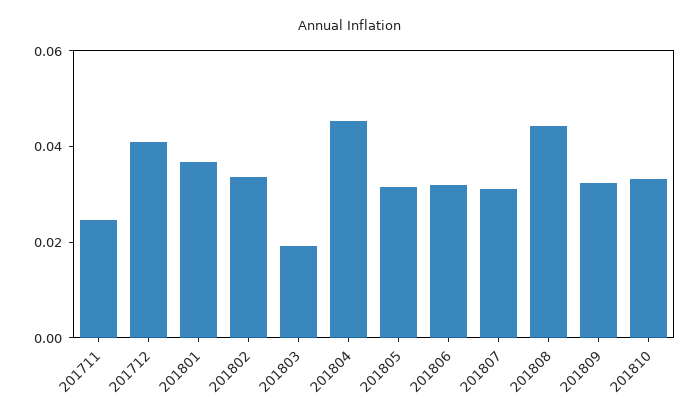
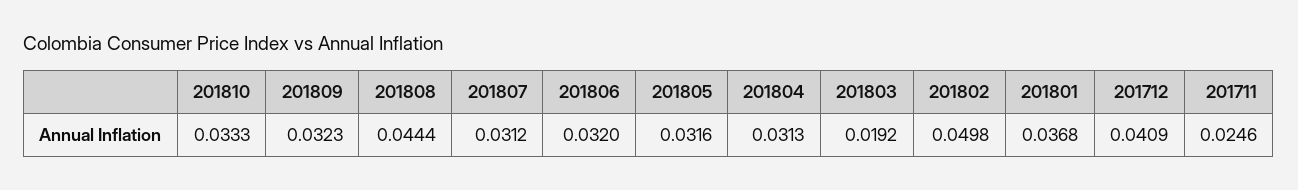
201802: 0.035 -> 0.0498
201804: 0.045 -> 0.0313

